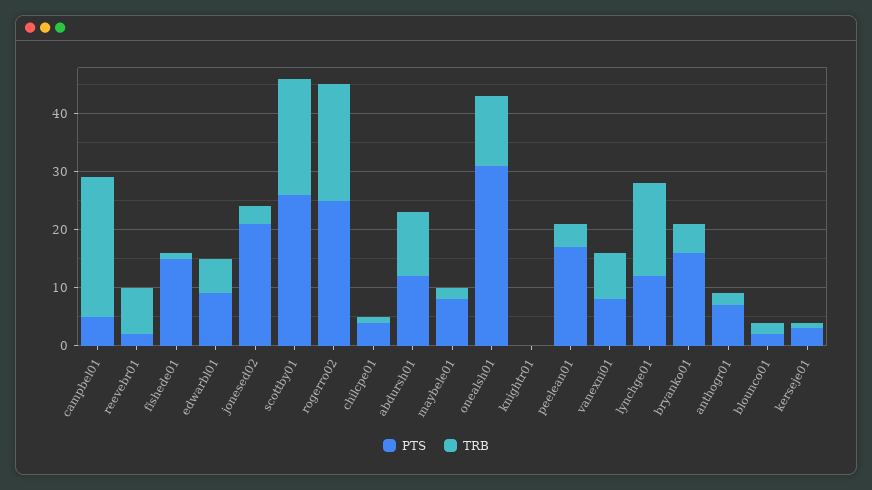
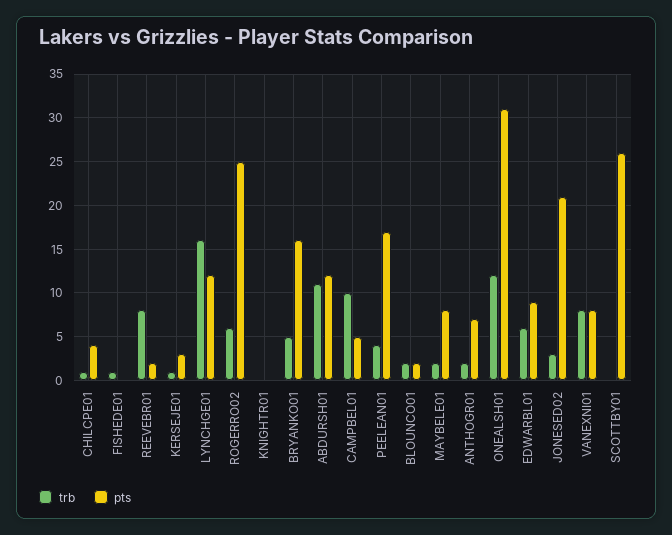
TRB, campbel01: 25 -> 10
PTS, fishede01: 15 -> 0
TRB, scottby01: 20 -> 0
TRB, rogerro02: 20 -> 6

